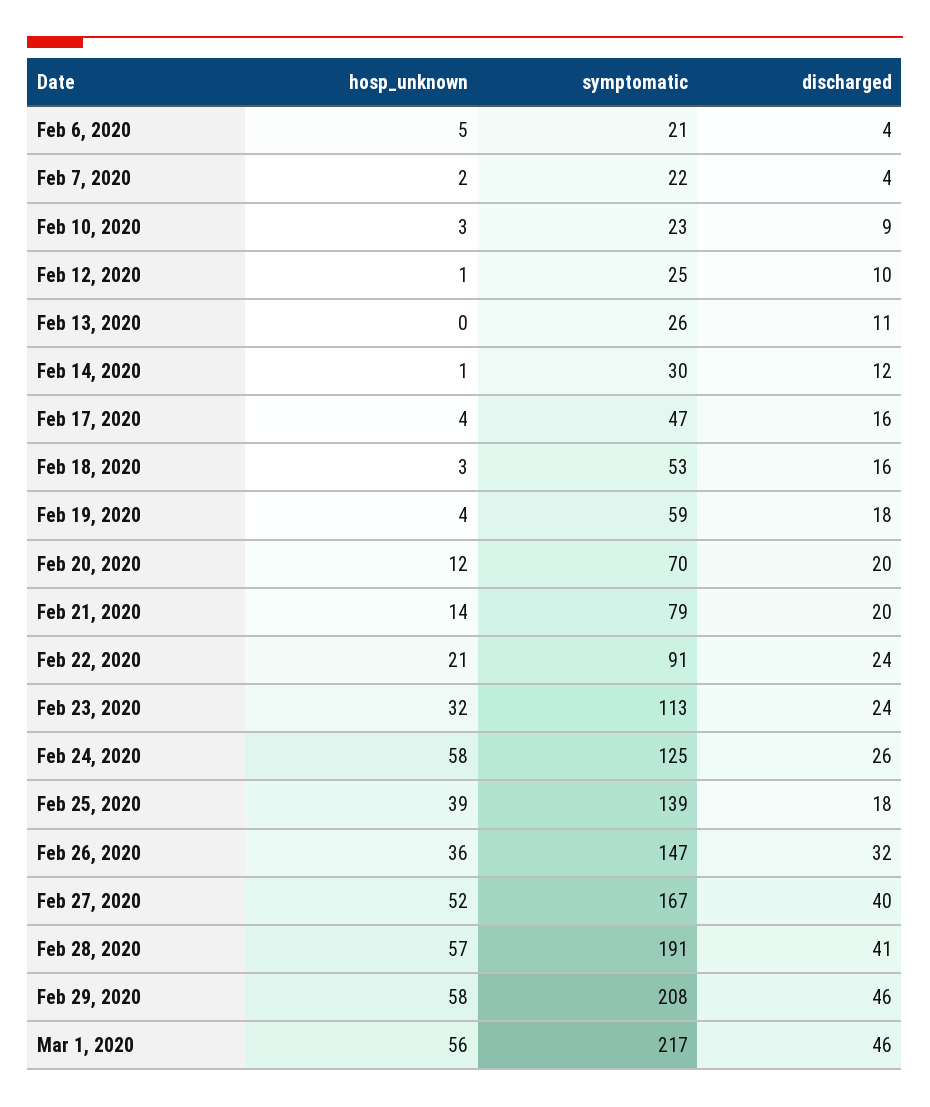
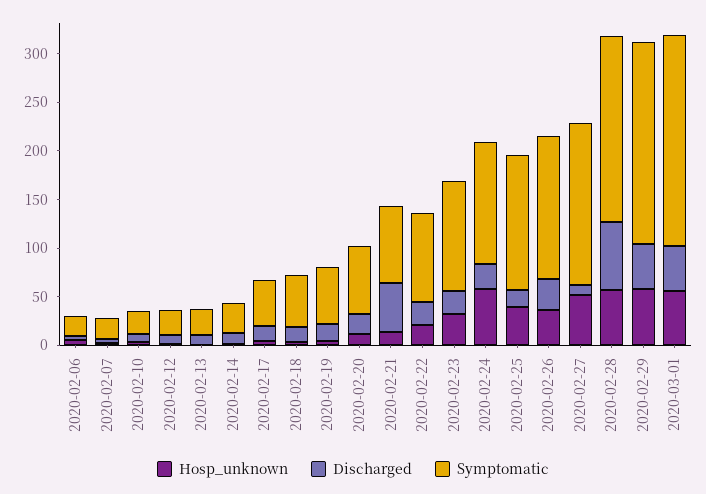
discharged, Feb 21, 2020: 20 -> 50
discharged, Feb 27, 2020: 40 -> 10
discharged, Feb 28, 2020: 41 -> 70

